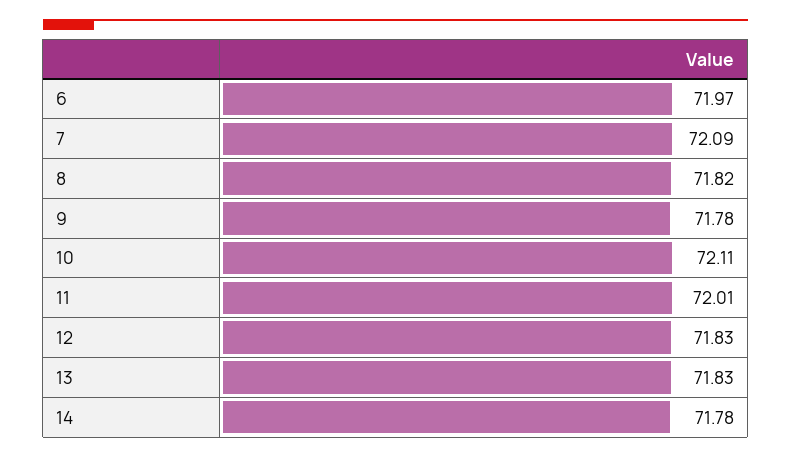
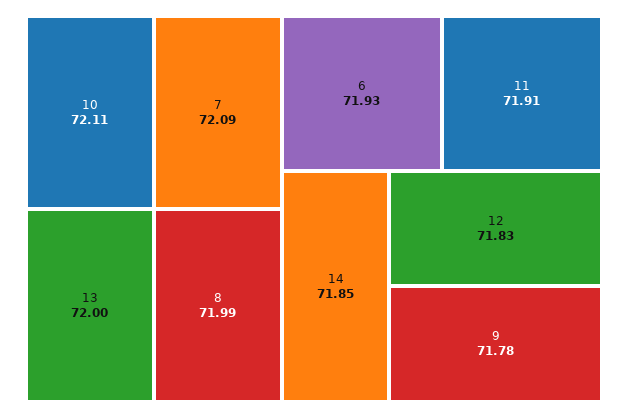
6: 71.97 -> 71.93
8: 71.82 -> 71.99
11: 72.01 -> 71.91
13: 71.83 -> 72
14: 71.78 -> 71.85

